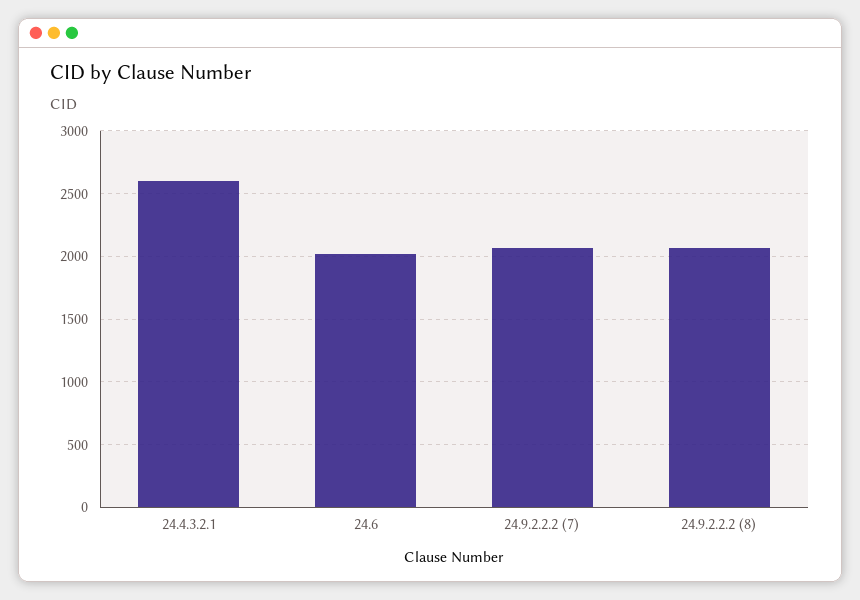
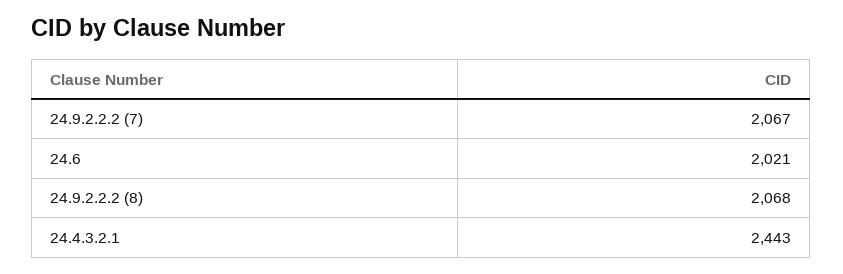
24.4.3.2.1: 2600 -> 2443

